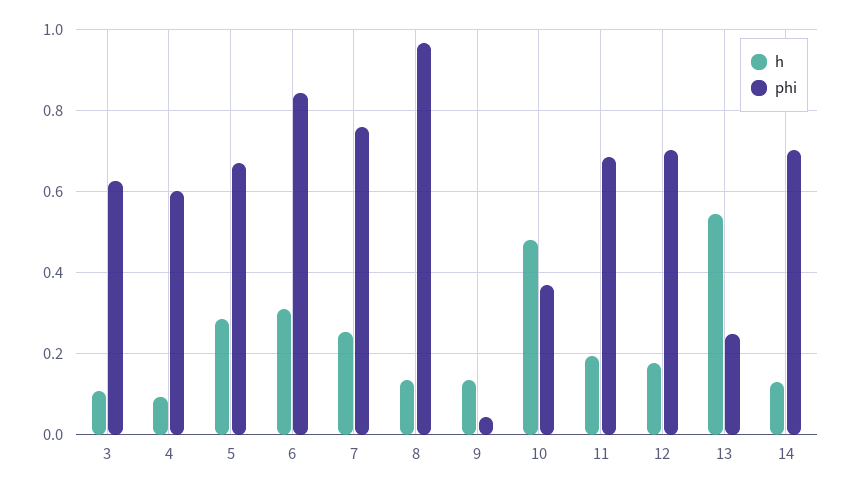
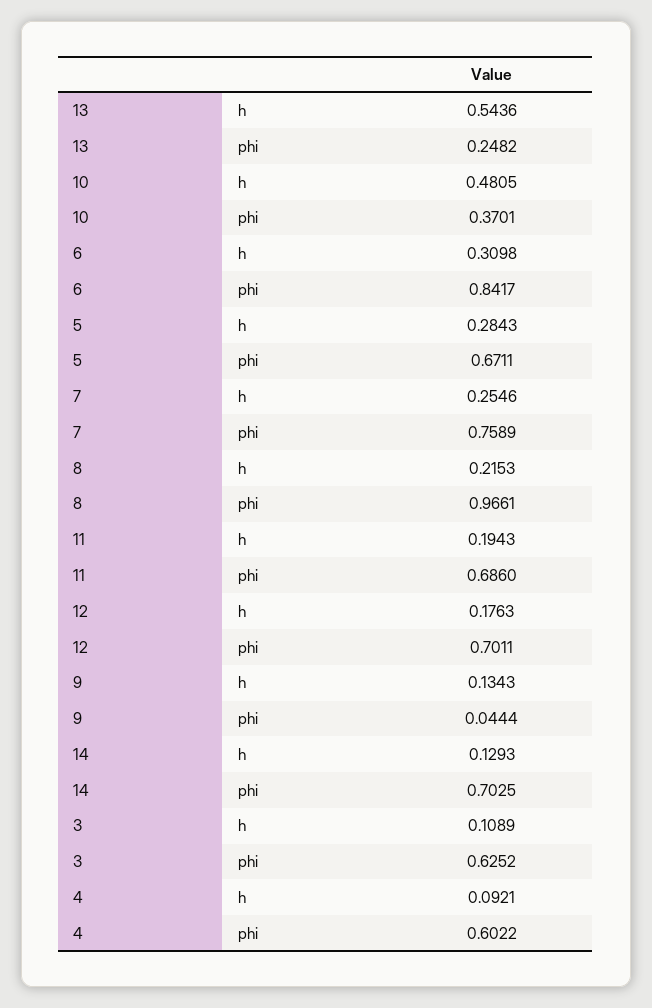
h, 8: 0.14 -> 0.2153

